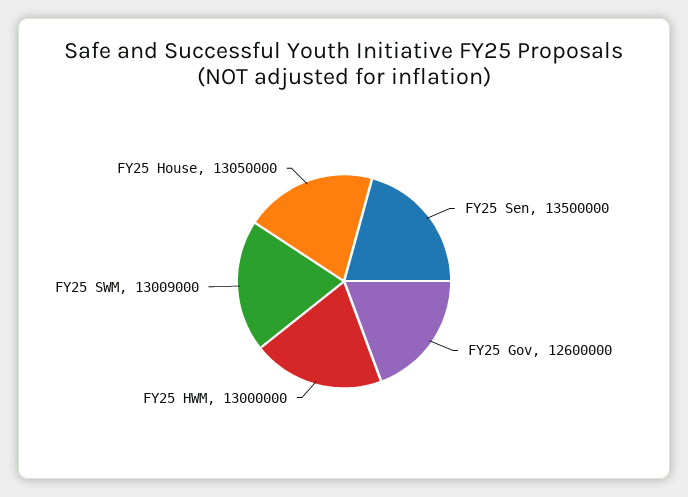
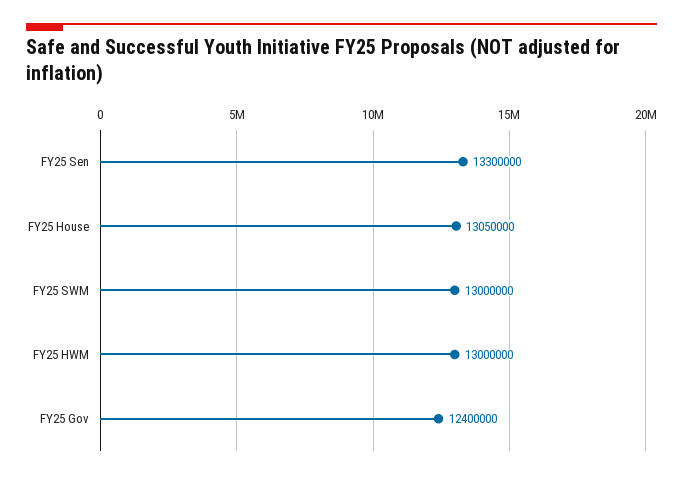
FY25 Sen: 13500000 -> 13300000
FY25 Gov: 12600000 -> 12400000
FY25 SWM: 13009000 -> 13000000

